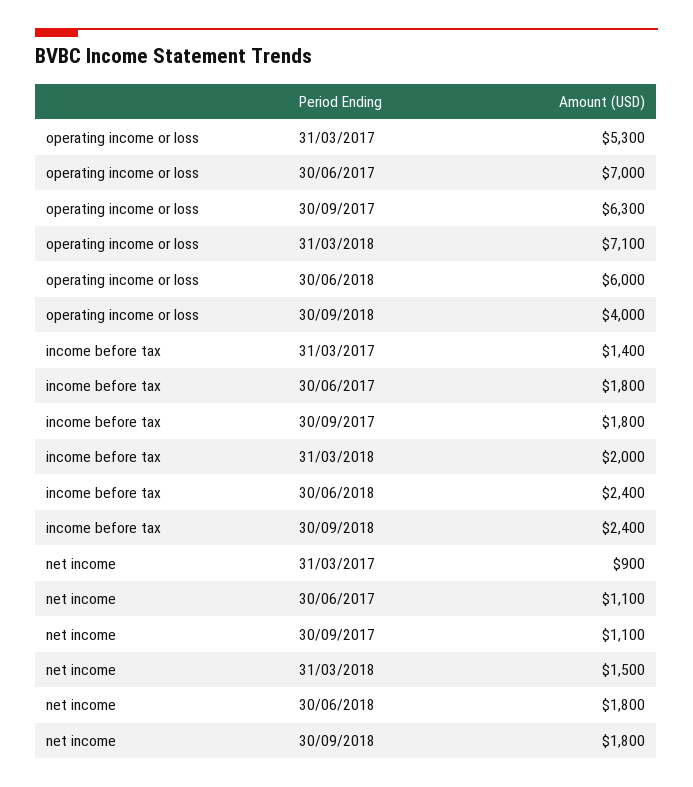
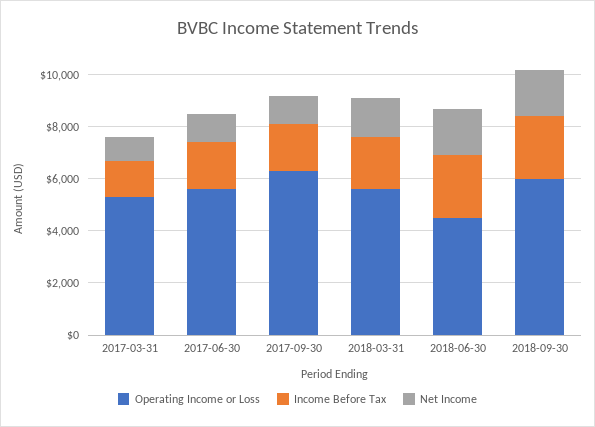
operating income or loss, 30/06/2017: 7000 -> 5500
operating income or loss, 31/03/2018: 7100 -> 5500
operating income or loss, 30/06/2018: 6000 -> 4500
operating income or loss, 30/09/2018: 4000 -> 6000

